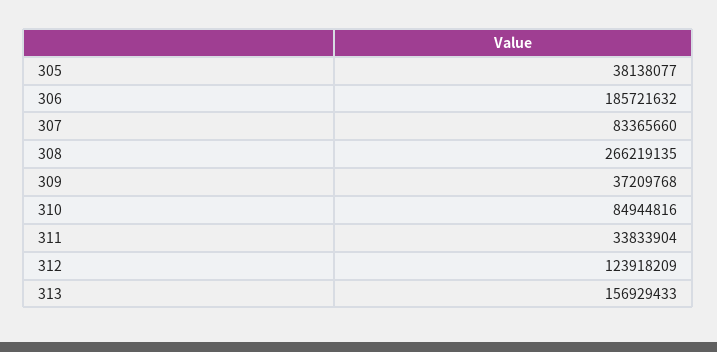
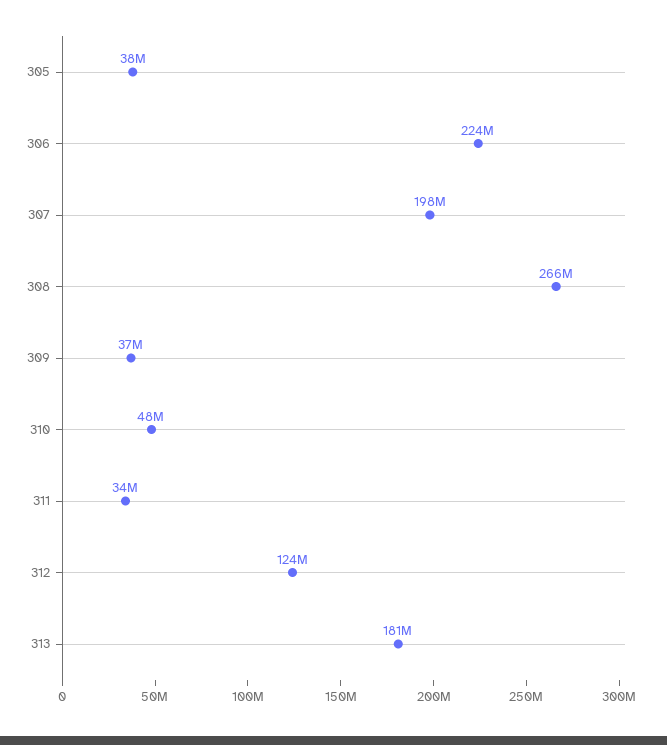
306: 185721632 -> 224000000
307: 83365660 -> 198000000
310: 84944816 -> 48000000
313: 156929433 -> 181000000

